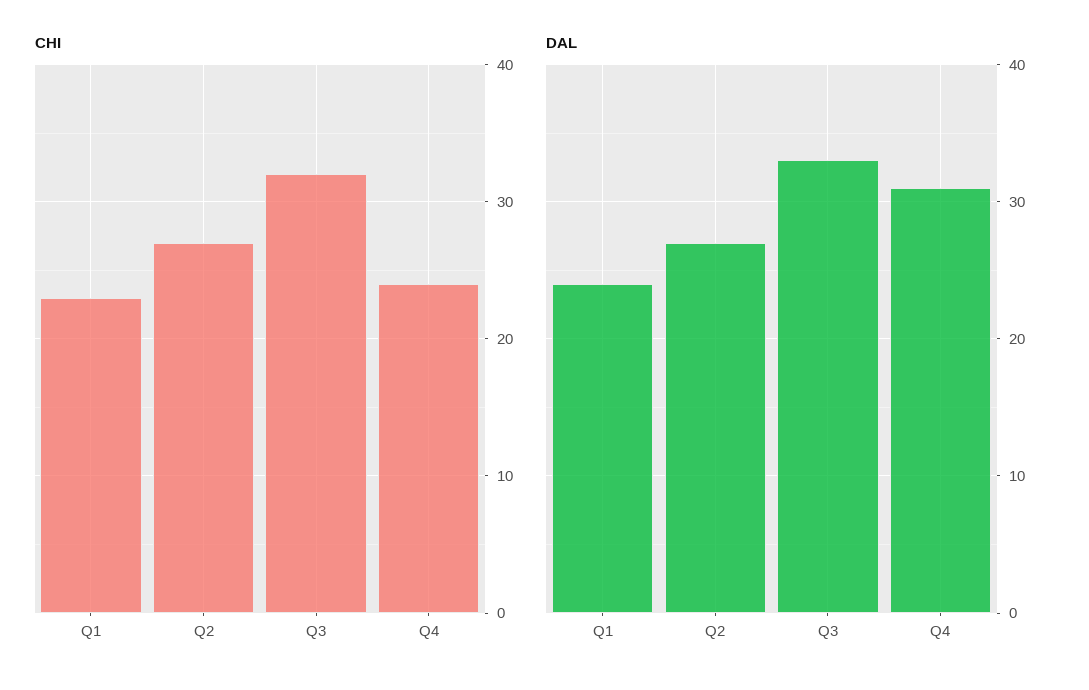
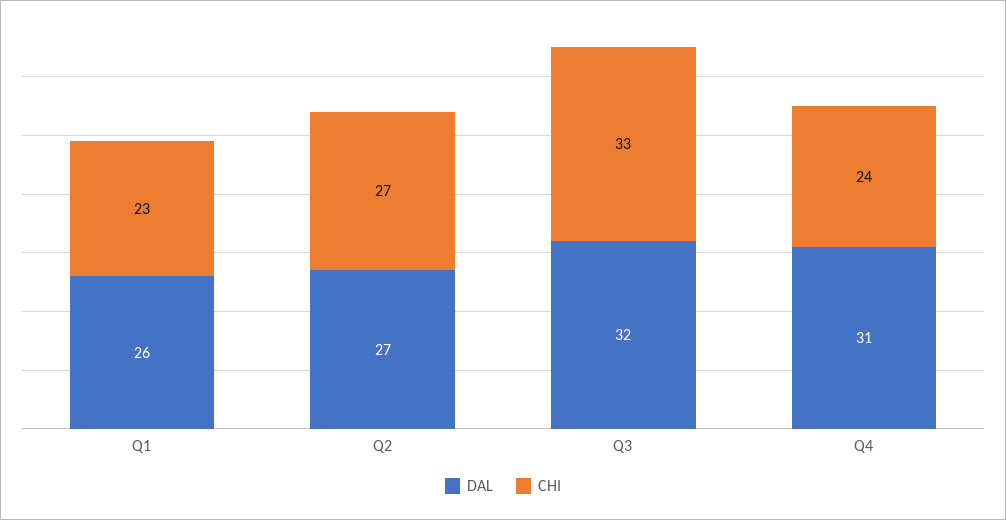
CHI, Q3: 32 -> 33
DAL, Q1: 24 -> 26
DAL, Q3: 33 -> 32

